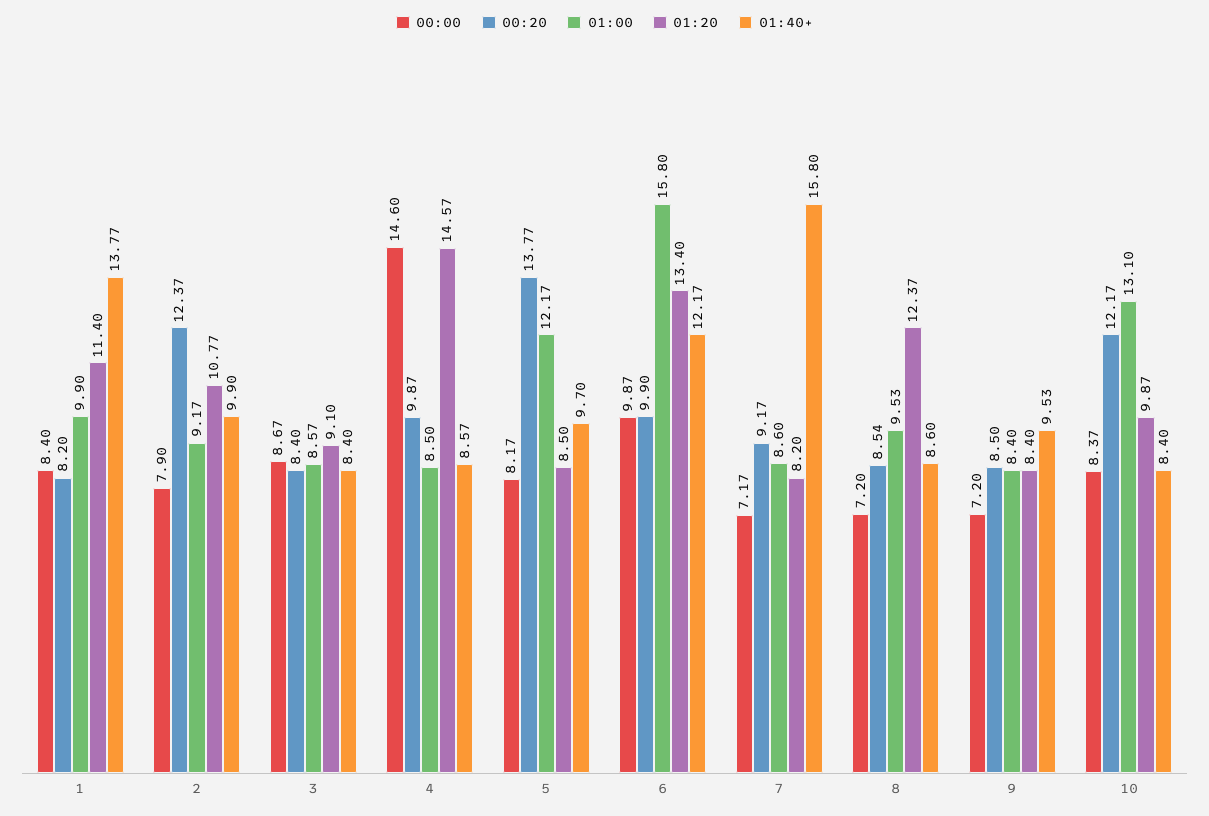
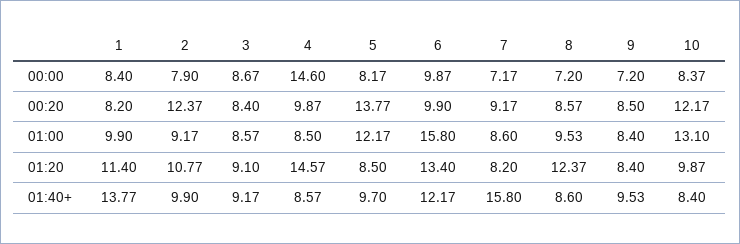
01:40+, 3: 8.4 -> 9.17
00:20, 8: 8.54 -> 8.57

